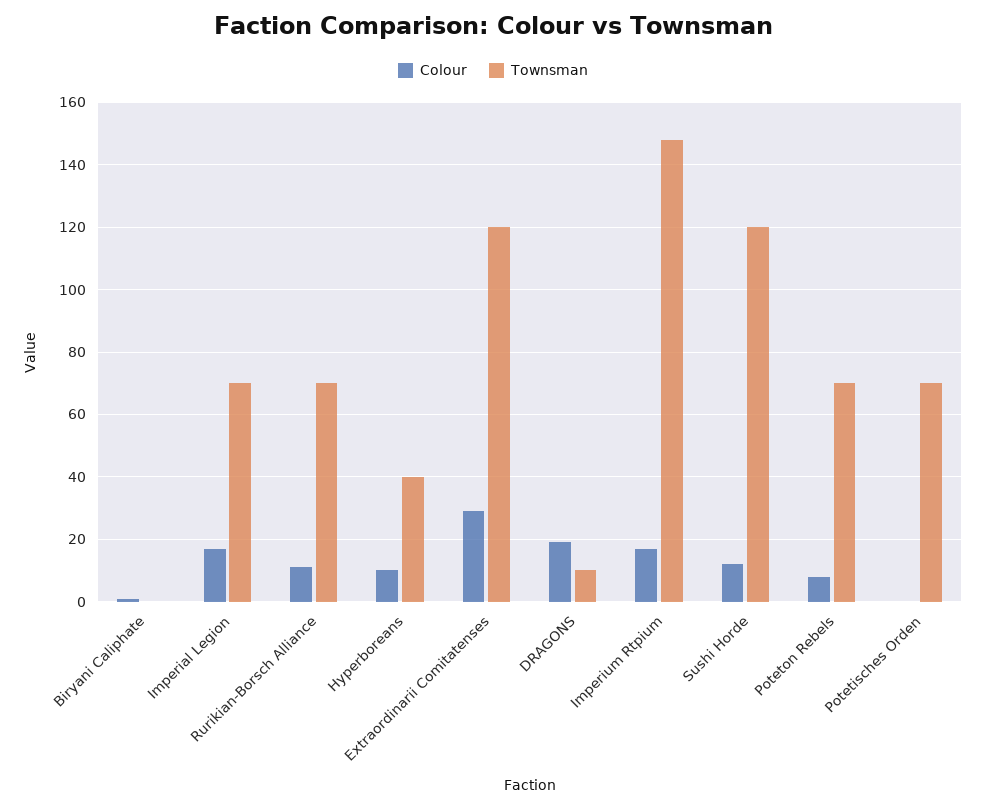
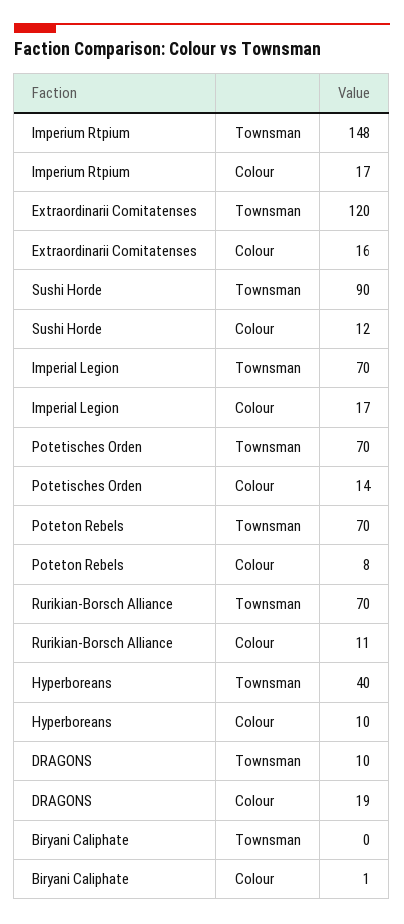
Colour, Extraordinarii Comitatenses: 30 -> 16
Townsman, Sushi Horde: 120 -> 90
Colour, Potetisches Orden: 0 -> 14

